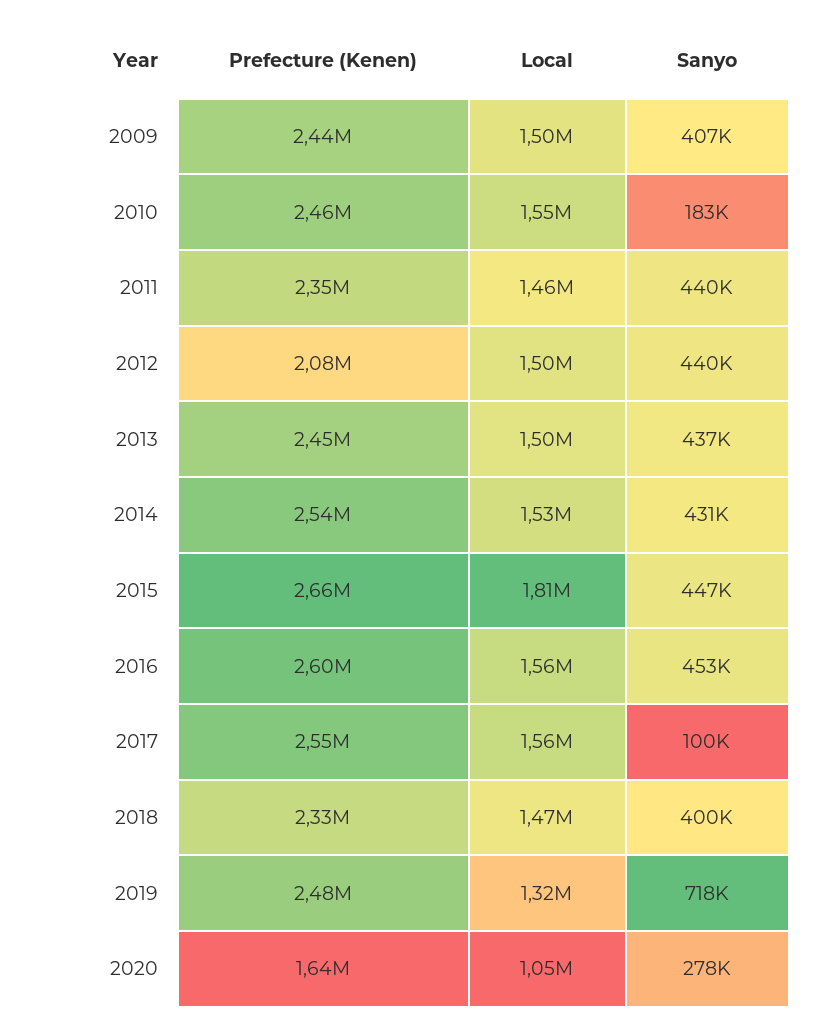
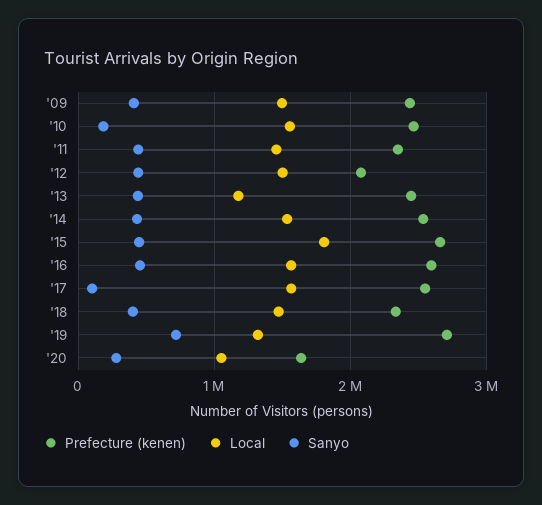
Local, 2013: 1500000 -> 1200000
Prefecture (Kenen), 2019: 2480000 -> 2700000

